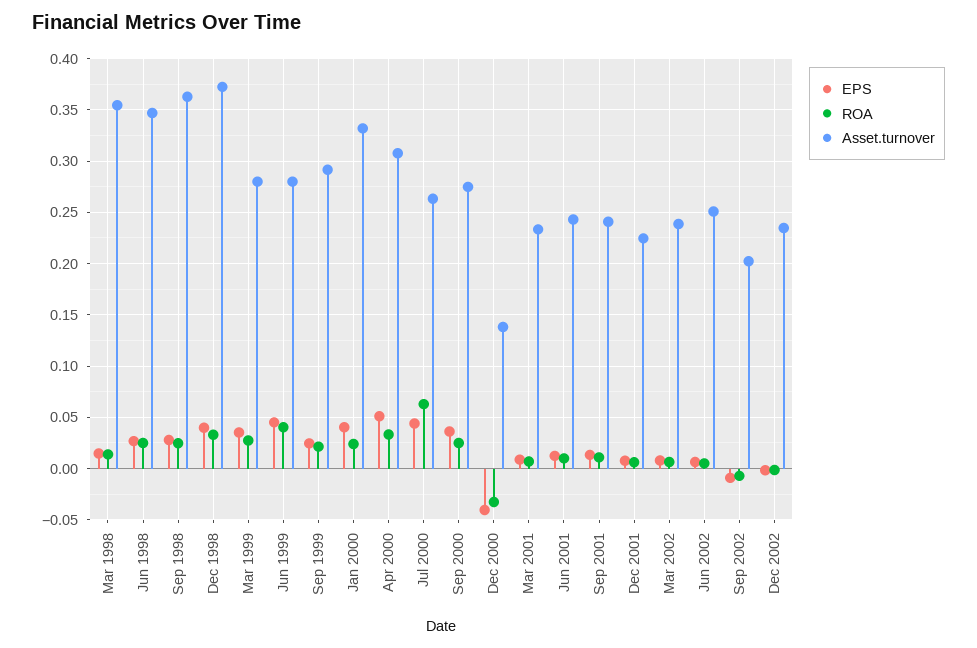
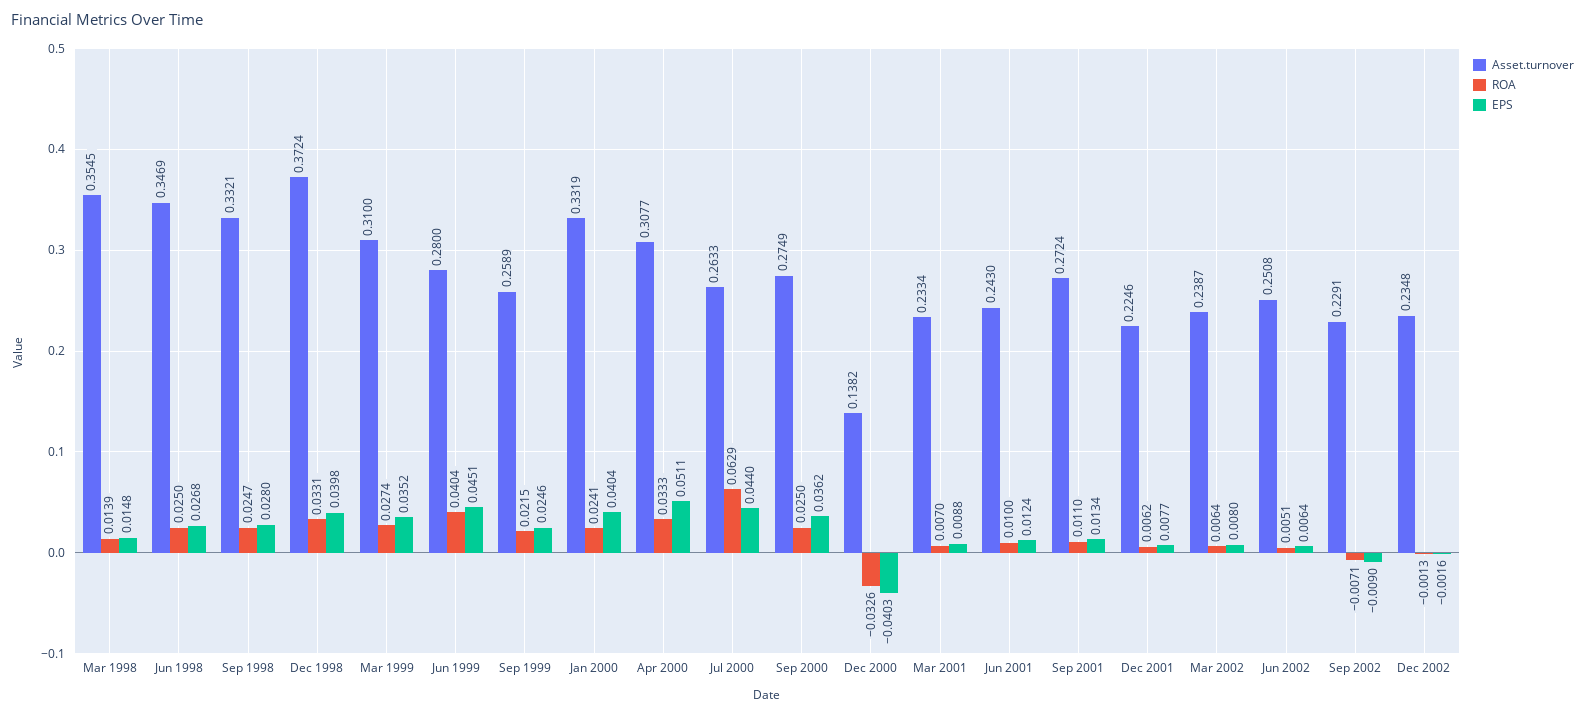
Asset.turnover, Sep 1998: 0.36 -> 0.3321
Asset.turnover, Mar 1999: 0.28 -> 0.31
Asset.turnover, Sep 1999: 0.29 -> 0.2589
Asset.turnover, Sep 2001: 0.24 -> 0.2724
Asset.turnover, Sep 2002: 0.2 -> 0.2291

